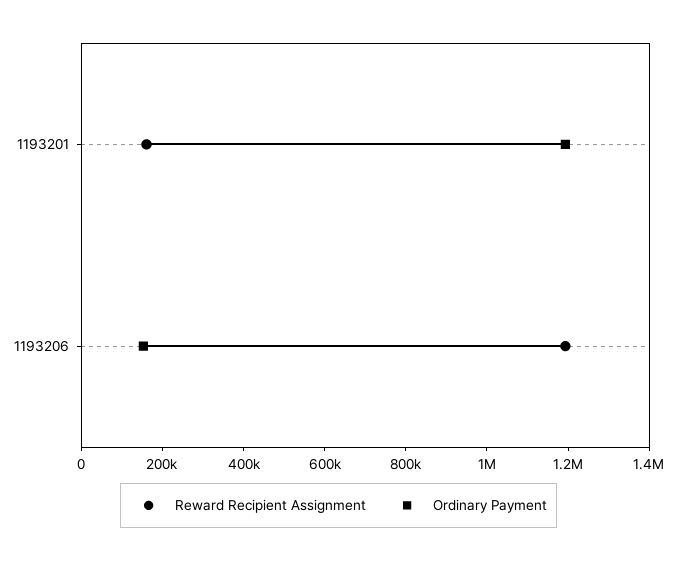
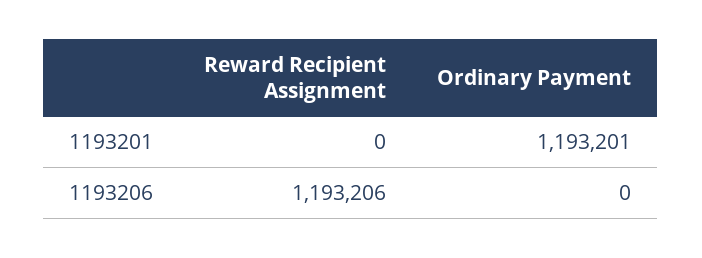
Reward Recipient Assignment, 1193201: 150000 -> 0
Ordinary Payment, 1193206: 150000 -> 0

